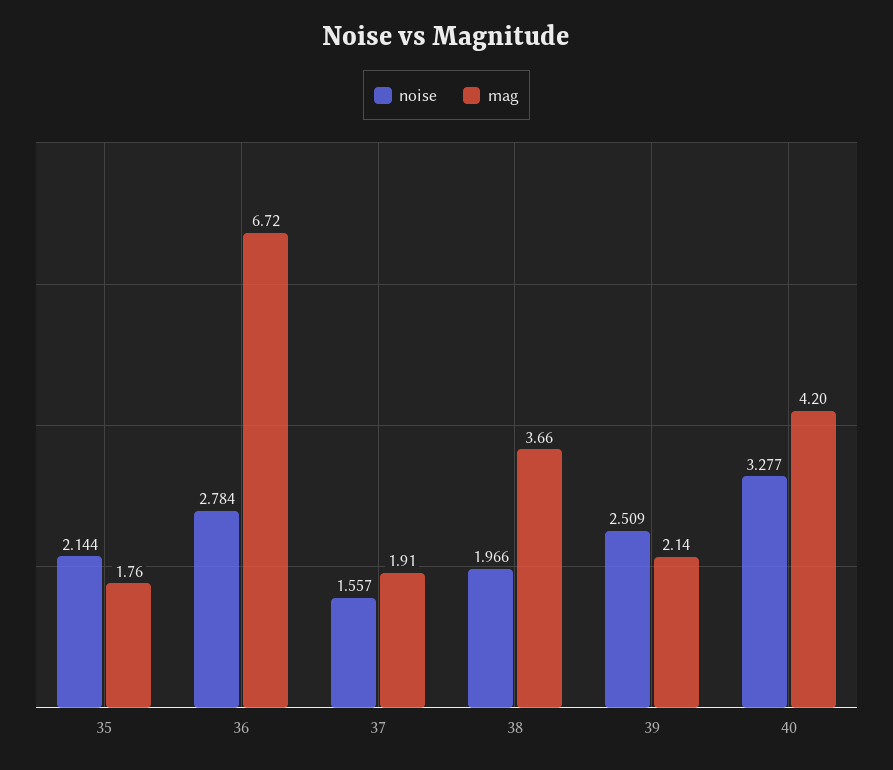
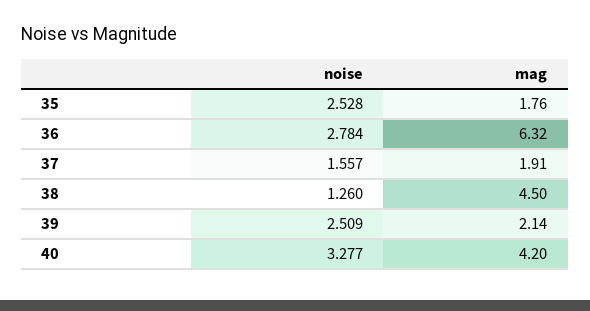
noise, 35: 2.144 -> 2.528
mag, 36: 6.72 -> 6.32
noise, 38: 1.966 -> 1.26
mag, 38: 3.66 -> 4.5

